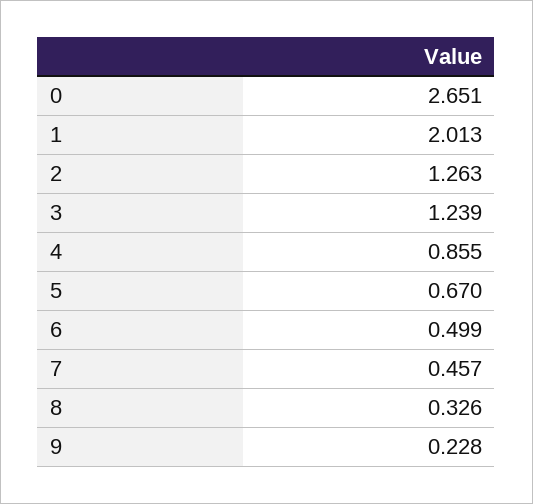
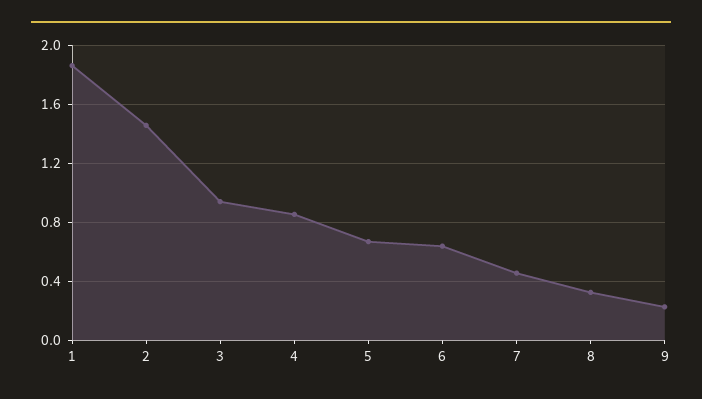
0: 2.651 -> none
1: 2.013 -> 1.85
2: 1.263 -> 1.45
3: 1.239 -> 0.95
6: 0.499 -> 0.65

